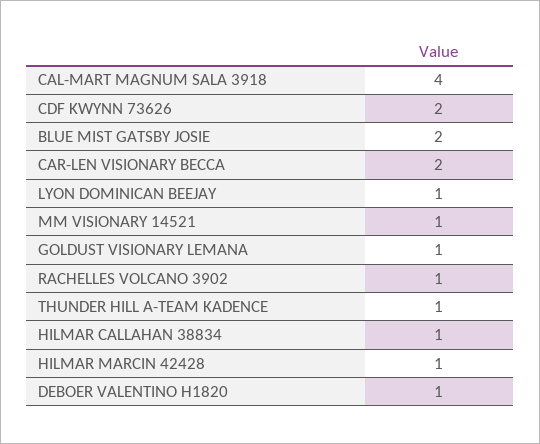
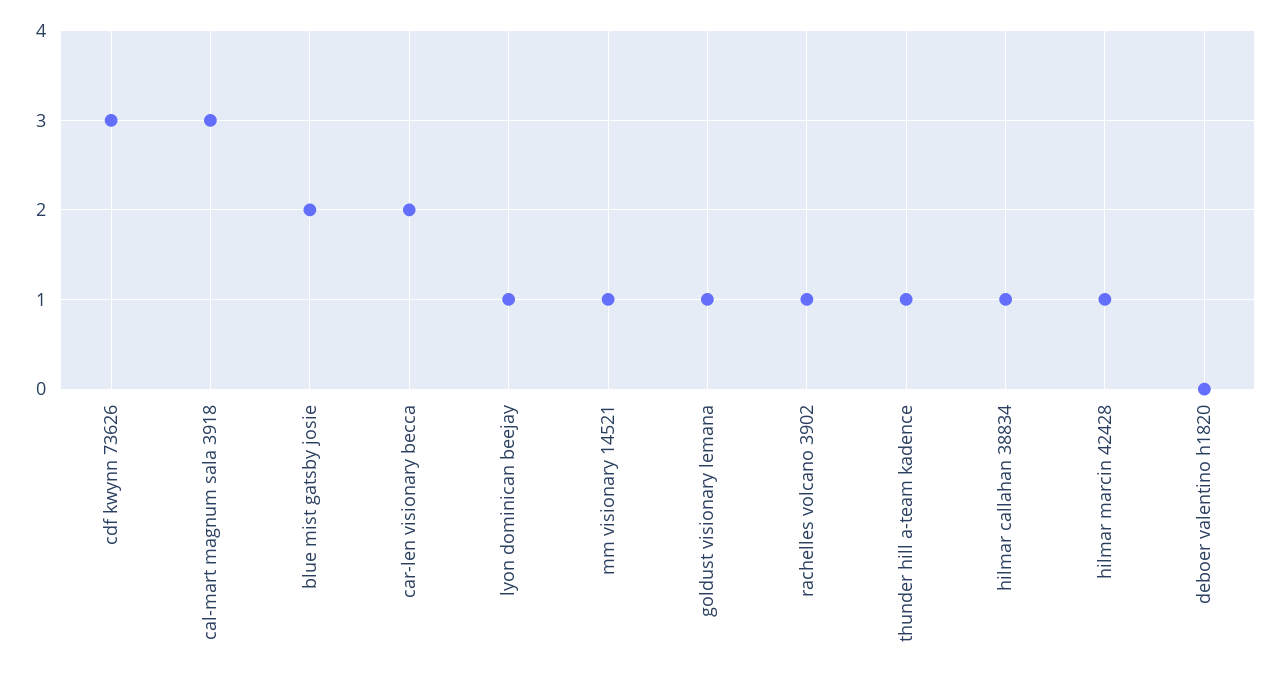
CAL-MART MAGNUM SALA 3918: 4 -> 3
CDF KWYNN 73626: 2 -> 3
DEBOER VALENTINO H1820: 1 -> 0

